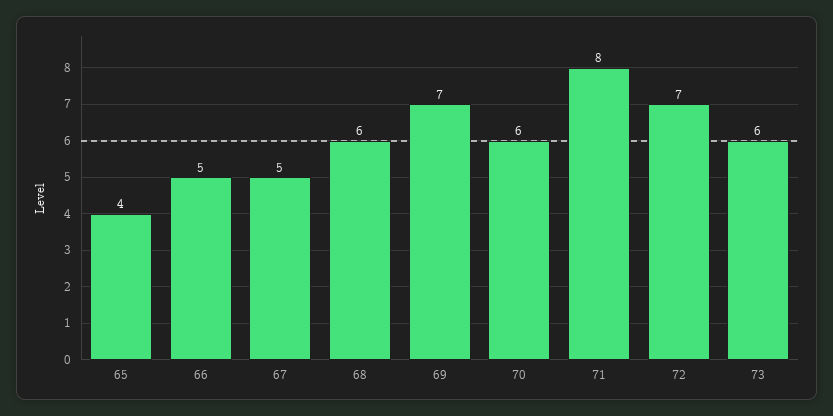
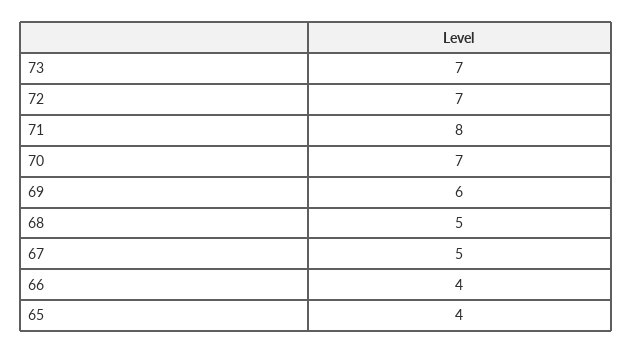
66: 5 -> 4
68: 6 -> 5
69: 7 -> 6
70: 6 -> 7
73: 6 -> 7

